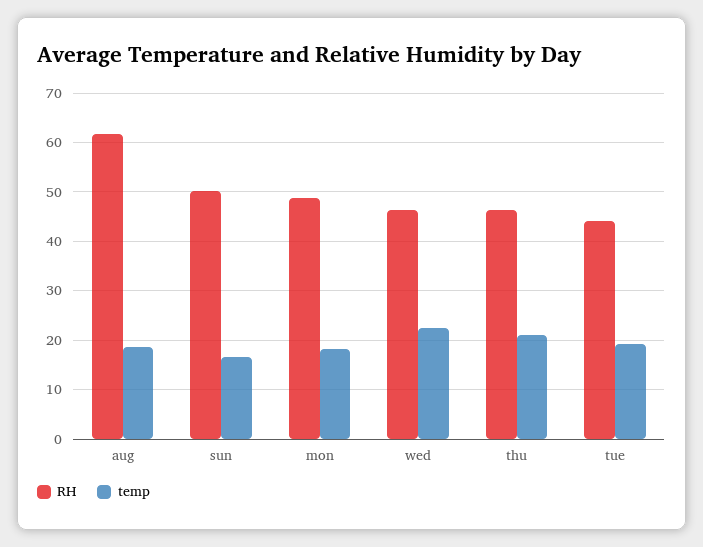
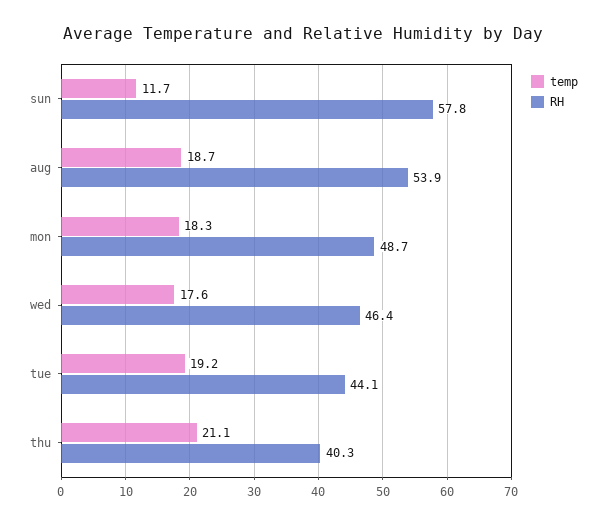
RH, aug: 62 -> 53.9
RH, sun: 50 -> 57.8
temp, sun: 16 -> 11.7
temp, wed: 22 -> 17.6
RH, thu: 46 -> 40.3

